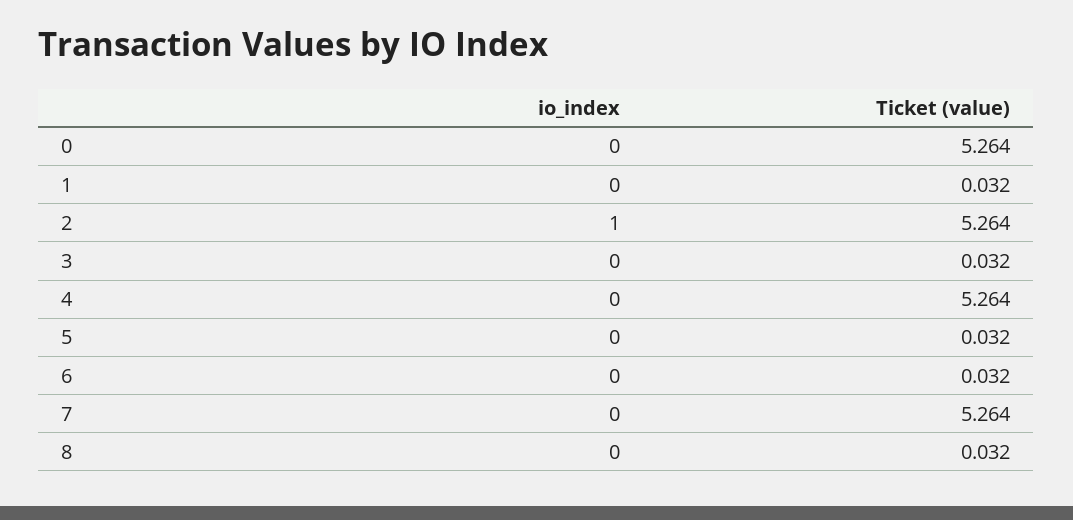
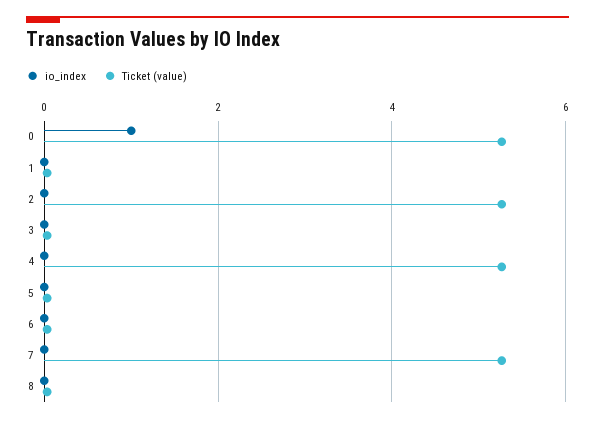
io_index, 0: 0 -> 1
io_index, 2: 1 -> 0

